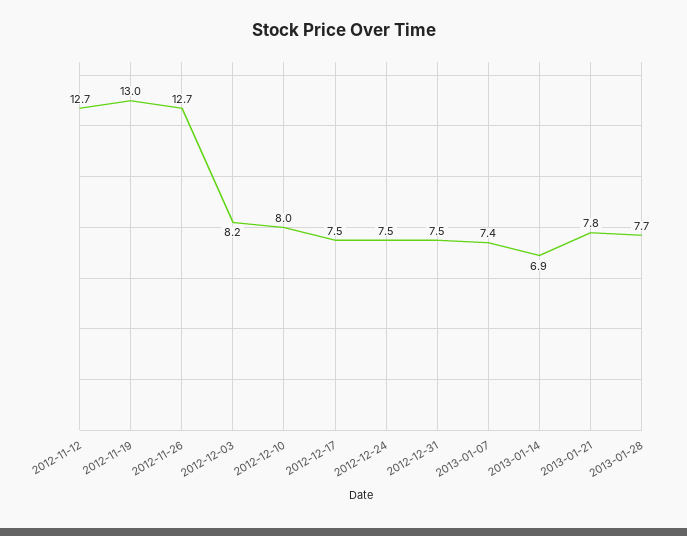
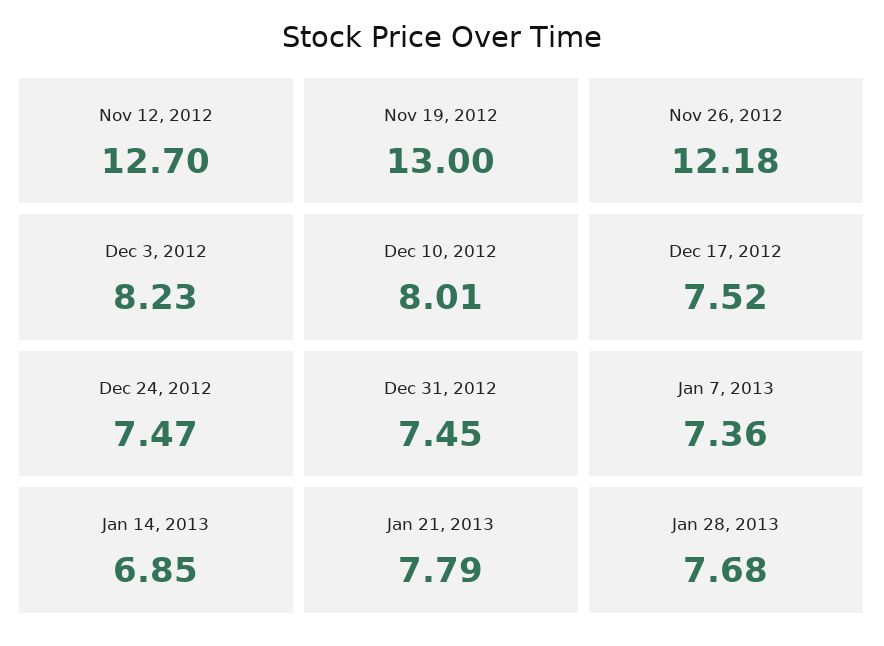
2012-11-26: 12.7 -> 12.18

